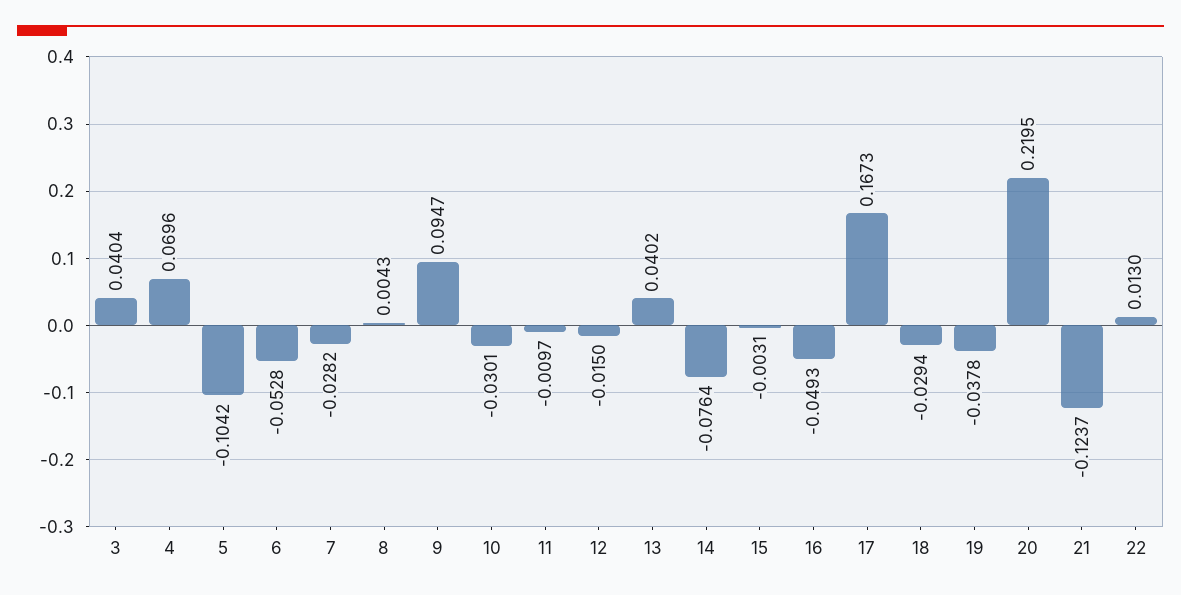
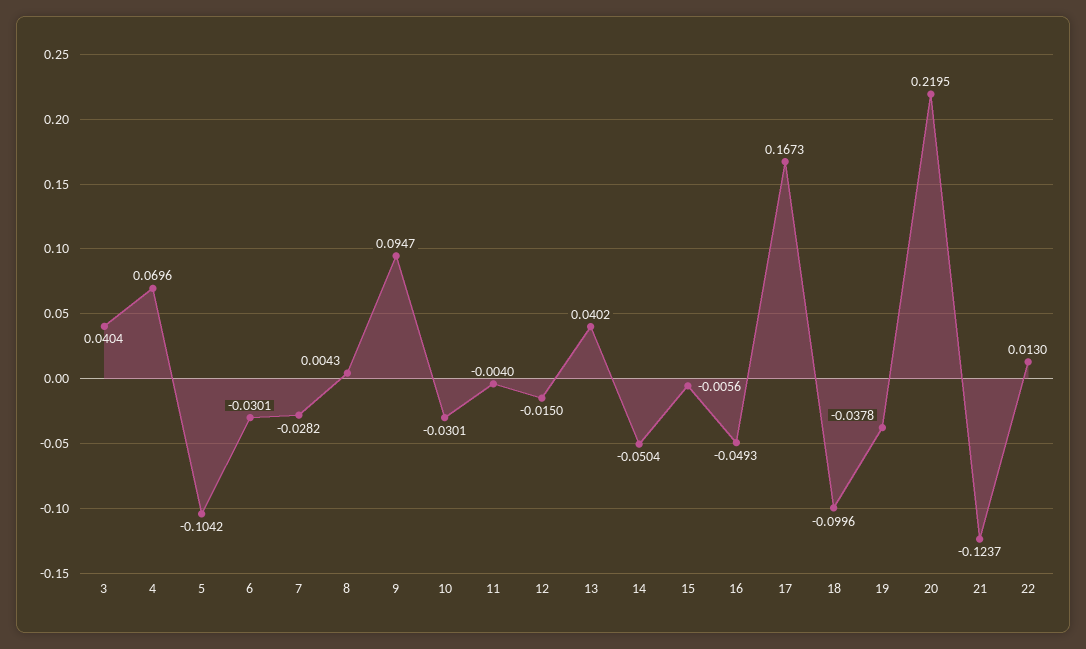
6: -0.0528 -> -0.0301
11: -0.0097 -> -0.004
14: -0.0764 -> -0.0504
15: -0.0031 -> -0.0056
18: -0.0294 -> -0.0996

